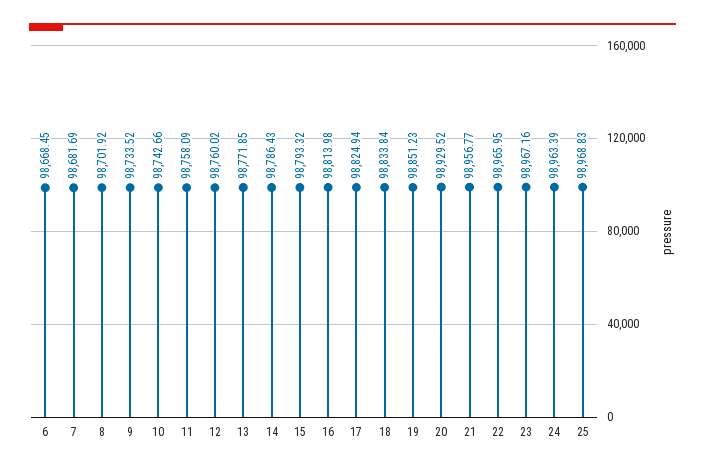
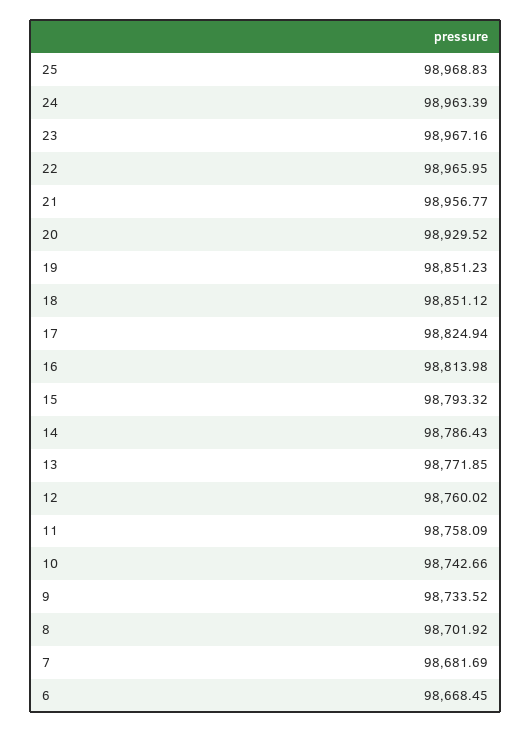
18: 98833.84 -> 98851.12

